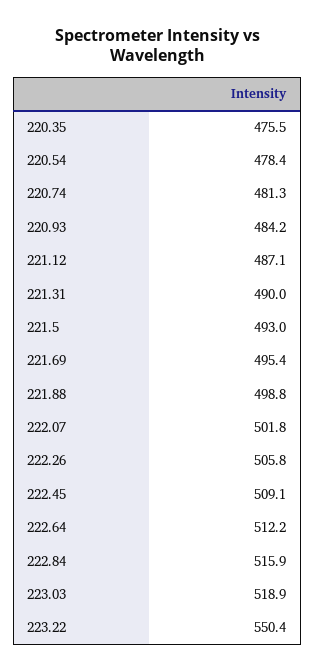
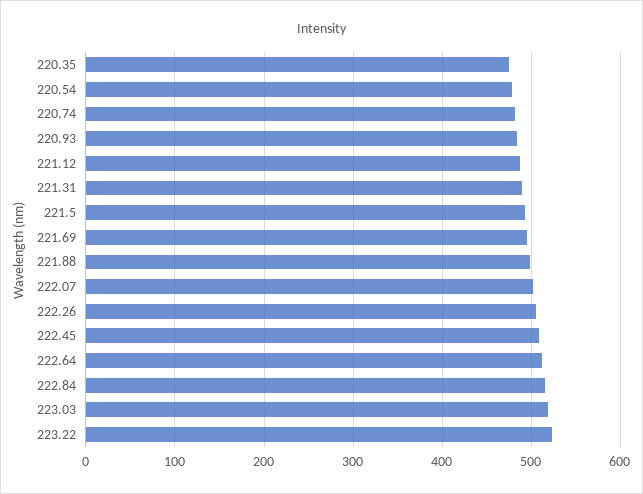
223.22: 550.4 -> 520

